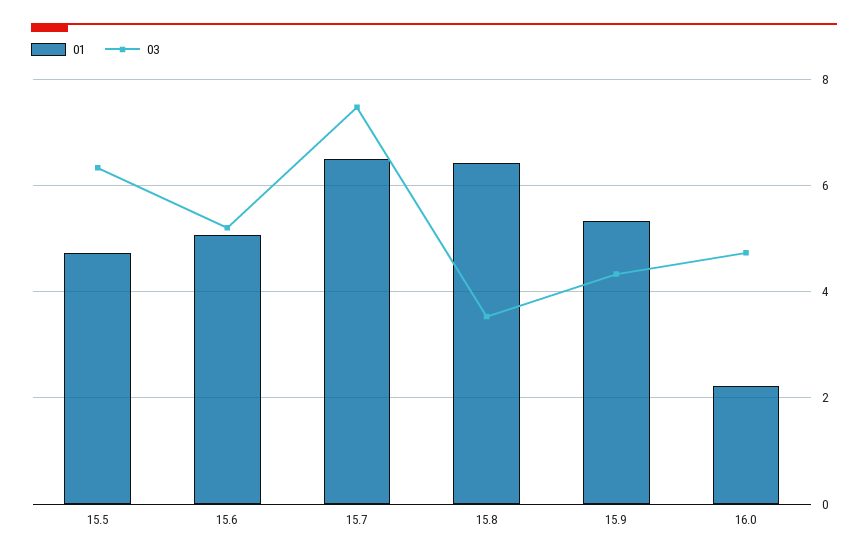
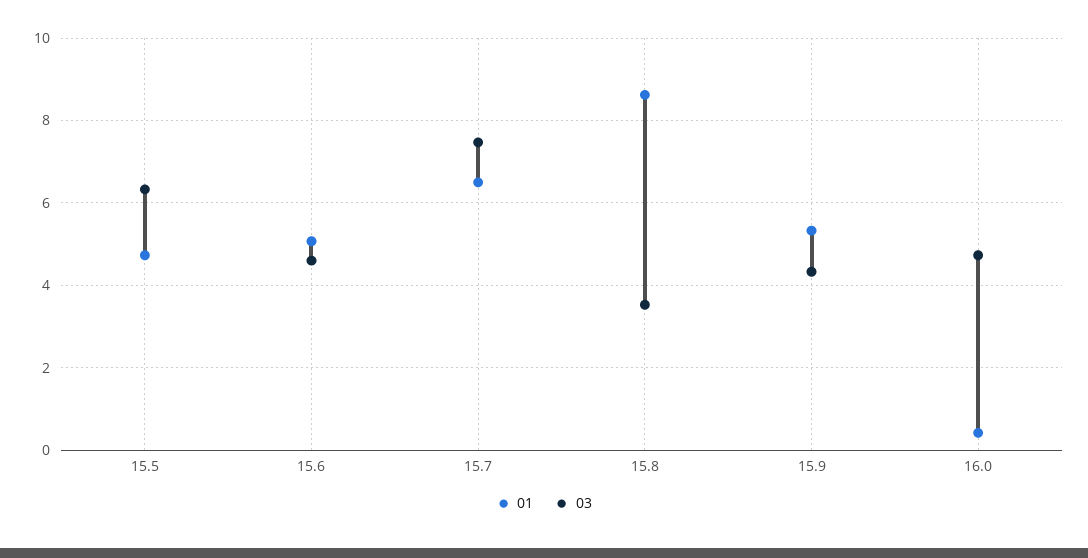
03, 15.6: 5.2 -> 4.6
01, 15.8: 6.4 -> 8.6
01, 16.0: 2.2 -> 0.4

